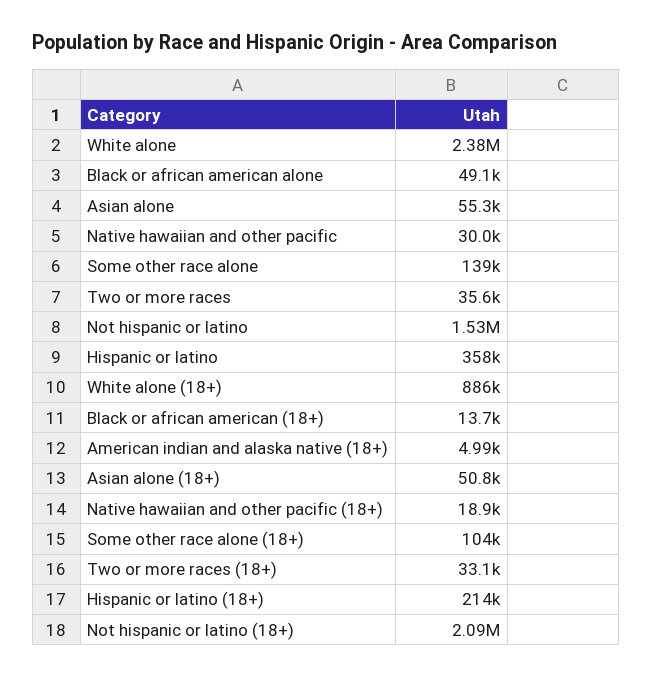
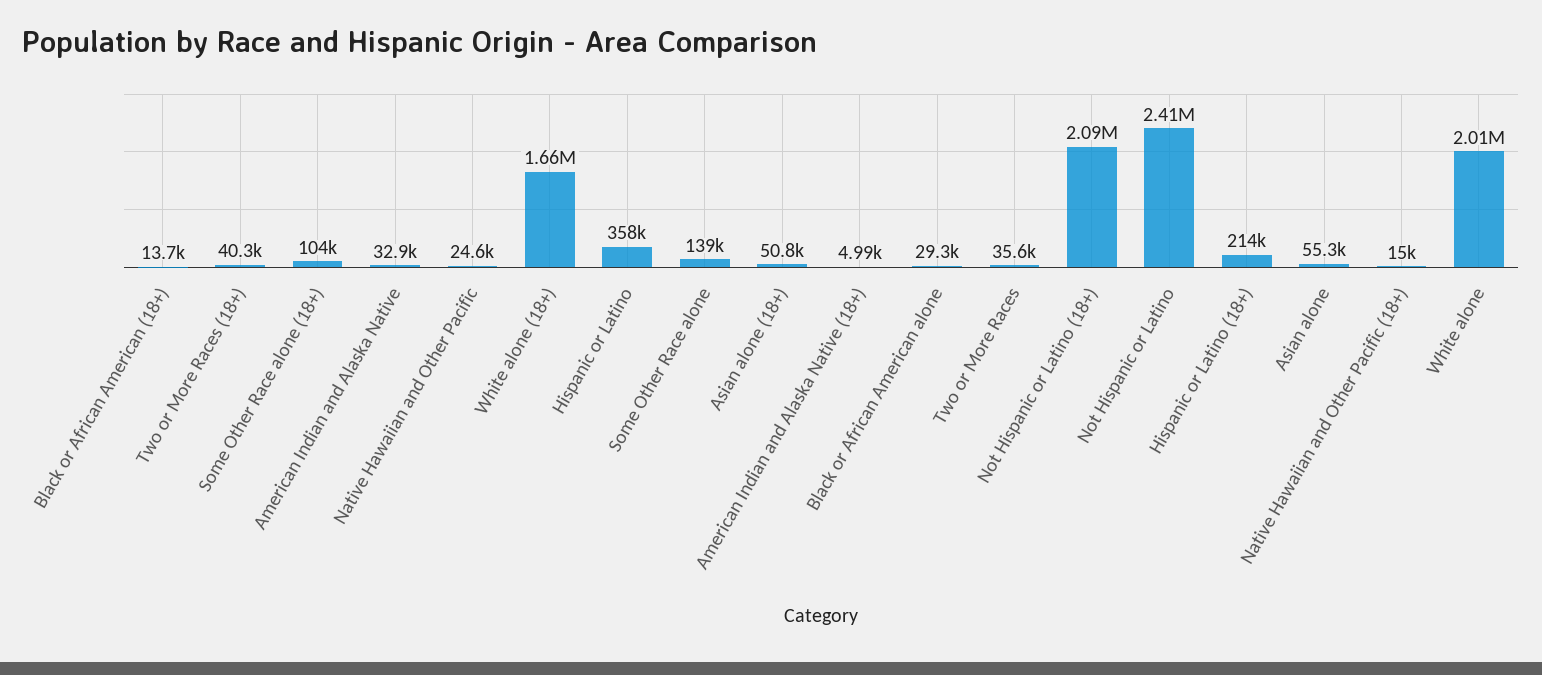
White alone: 2380000 -> 2010000
Black or african american alone: 49100 -> 29300
Native hawaiian and other pacific: 30000 -> 24600
Not hispanic or latino: 1530000 -> 2410000
White alone (18+): 886000 -> 1660000
Native hawaiian and other pacific (18+): 18900 -> 15000
Two or more races (18+): 33100 -> 40300
American Indian and Alaska Native: none -> 32900

